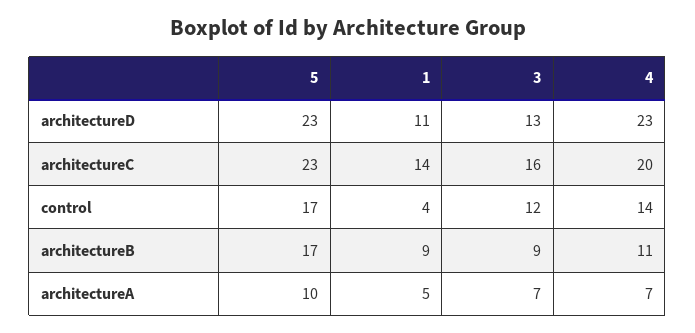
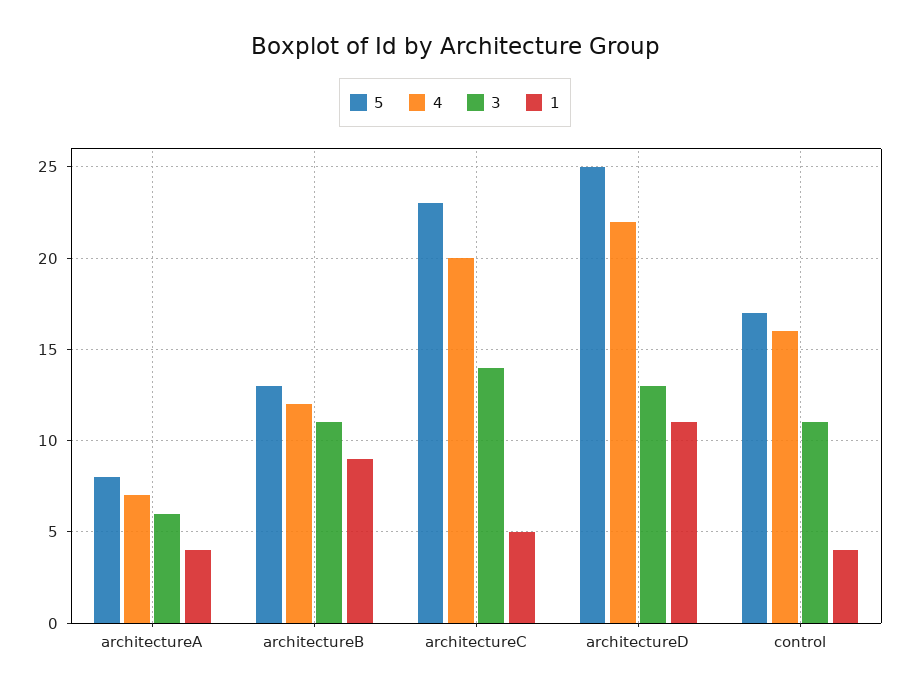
5, architectureD: 23 -> 25
4, architectureD: 23 -> 22
1, architectureC: 14 -> 5
3, architectureC: 16 -> 14
3, control: 12 -> 11
4, control: 14 -> 16
5, architectureB: 17 -> 13
3, architectureB: 9 -> 11
4, architectureB: 11 -> 12
5, architectureA: 10 -> 8
1, architectureA: 5 -> 4
3, architectureA: 7 -> 6

